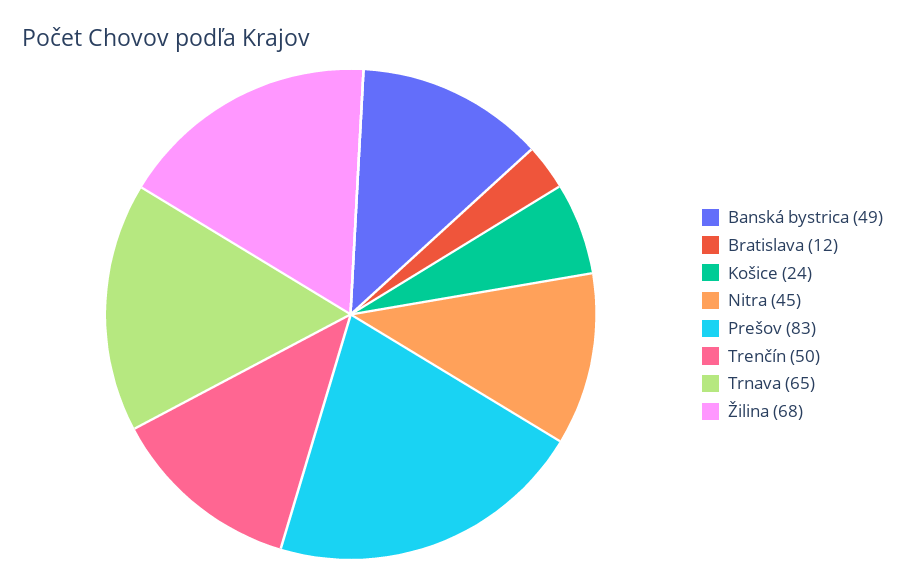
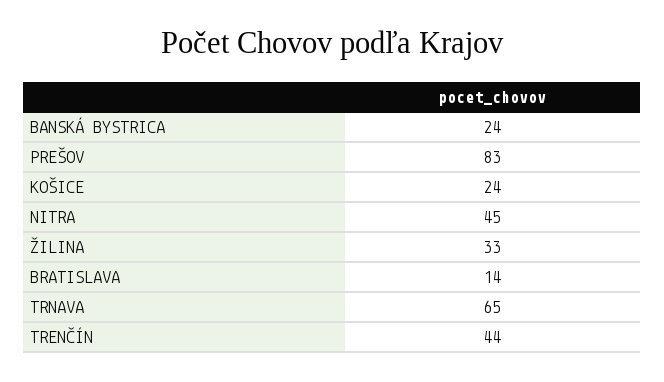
Banská bystrica: 49 -> 24
Bratislava: 12 -> 14
Trenčín: 50 -> 44
Žilina: 68 -> 33

